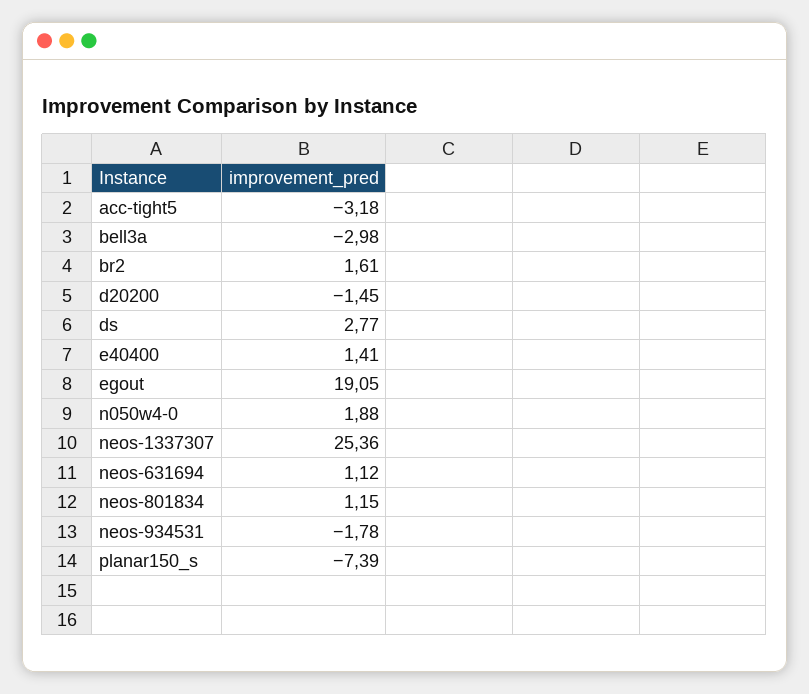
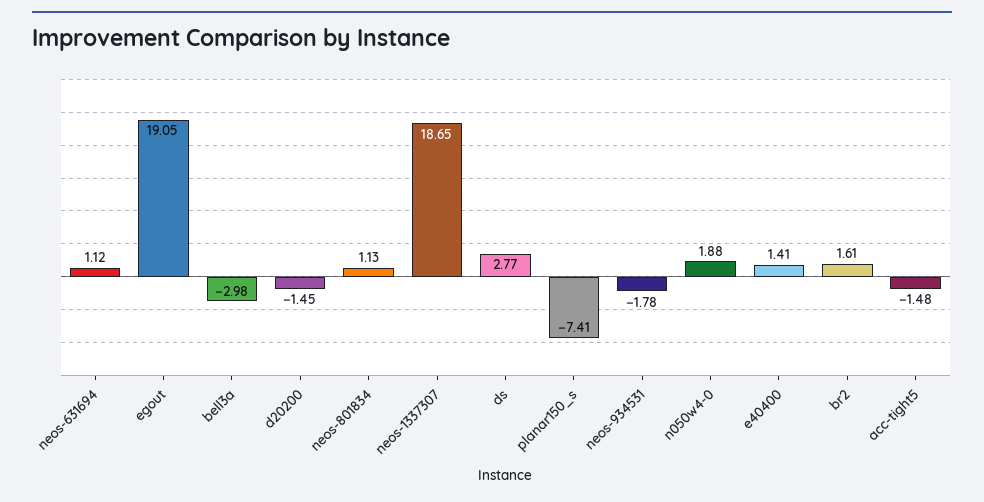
acc-tight5: -3.18 -> -1.48
neos-1337307: 25.36 -> 18.65
neos-801834: 1.15 -> 1.13
planar150_s: -7.39 -> -7.41

